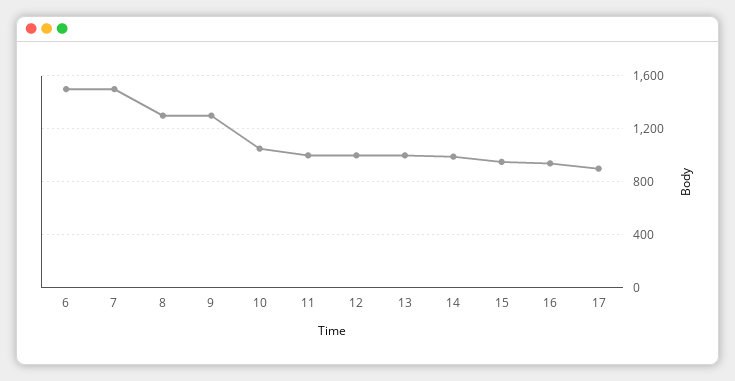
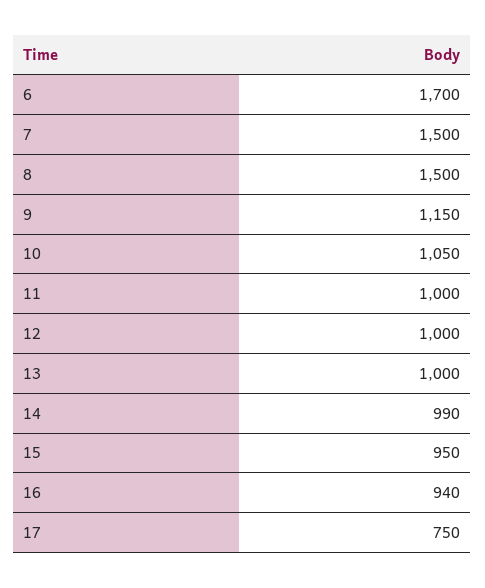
6: 1500 -> 1700
8: 1300 -> 1500
9: 1300 -> 1150
17: 900 -> 750

